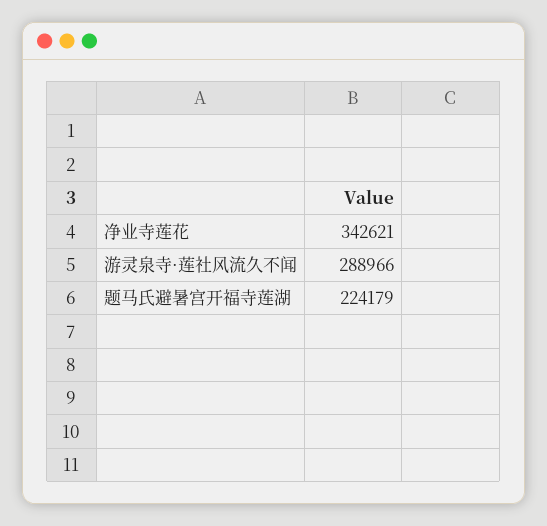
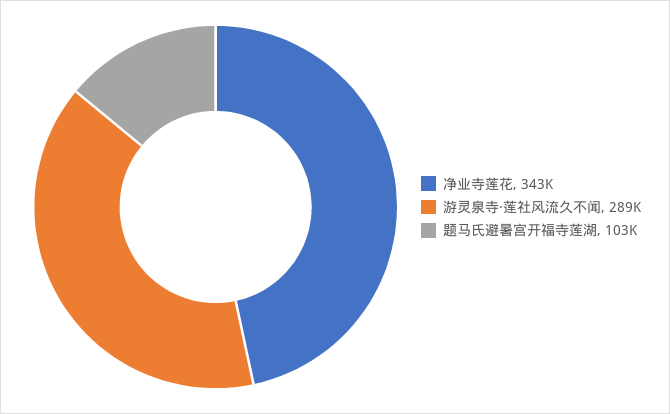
题马氏避暑宫开福寺莲湖: 224179 -> 103000

